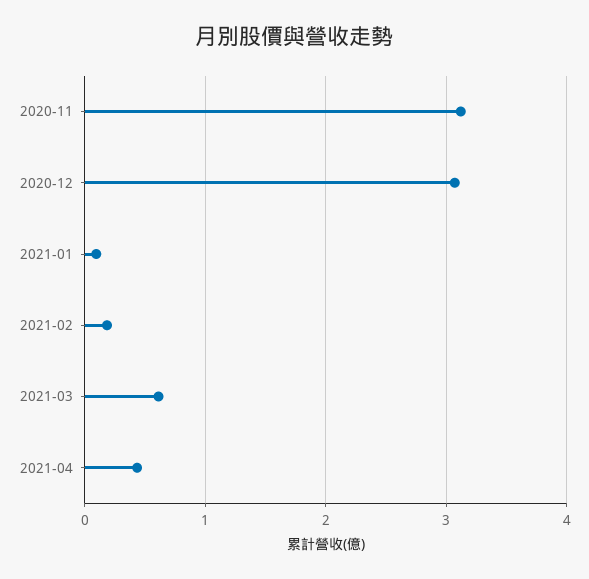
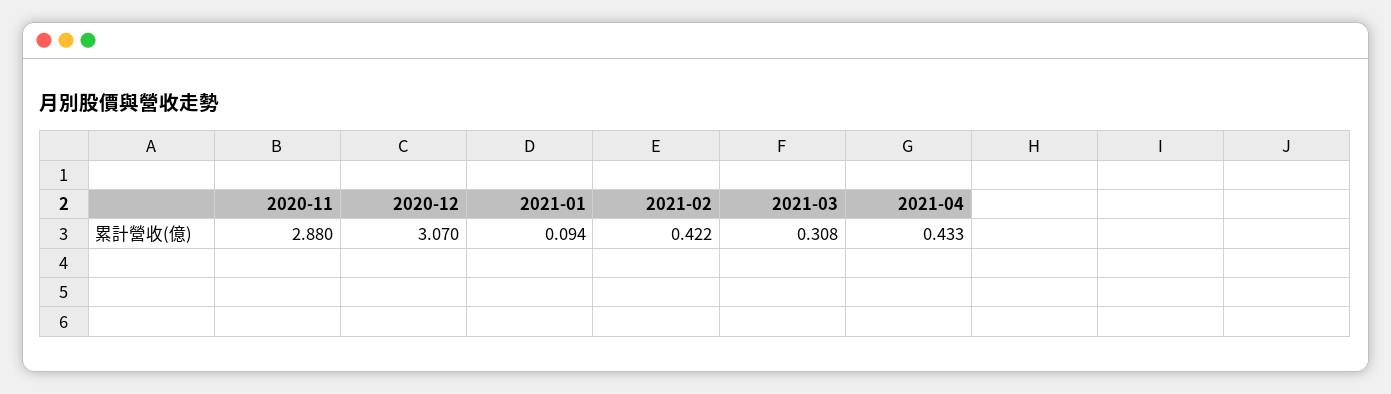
2020-11: 3.1 -> 2.88
2021-02: 0.2 -> 0.422
2021-03: 0.6 -> 0.308

